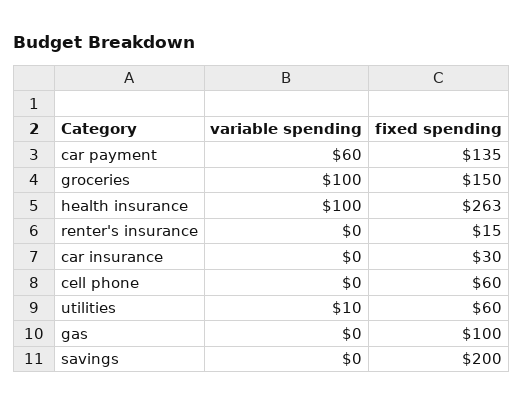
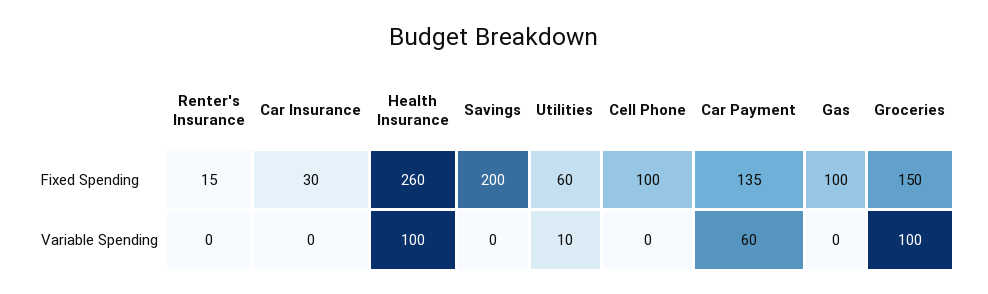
fixed spending, health insurance: 263 -> 260
fixed spending, cell phone: 60 -> 100

